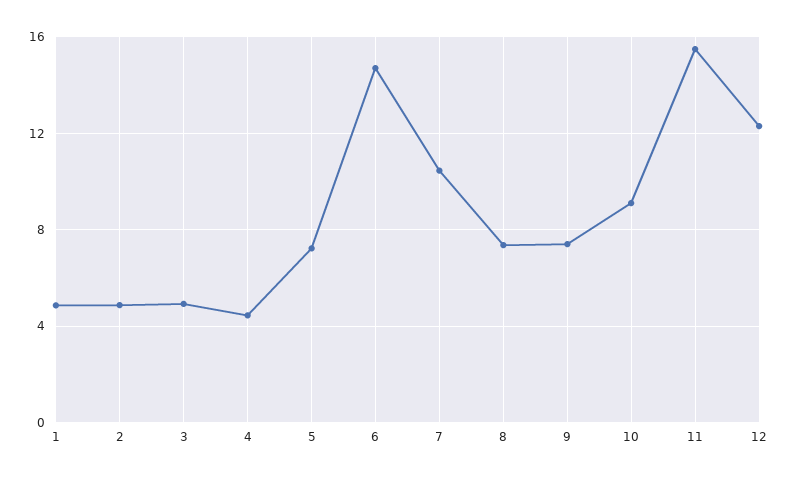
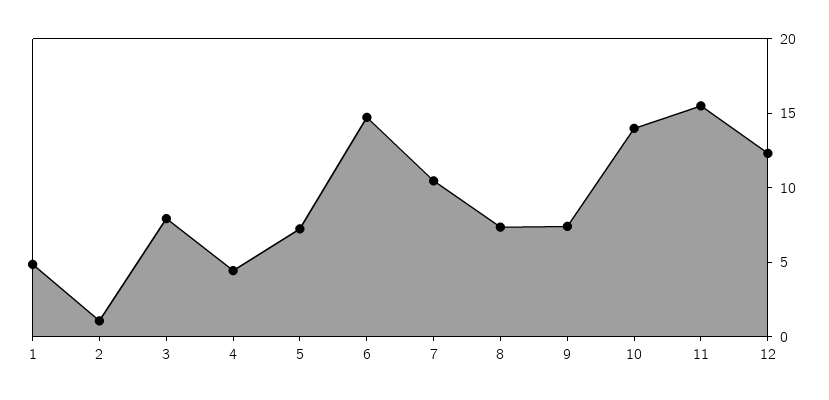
2: 5 -> 1
3: 5 -> 8
10: 9 -> 14

